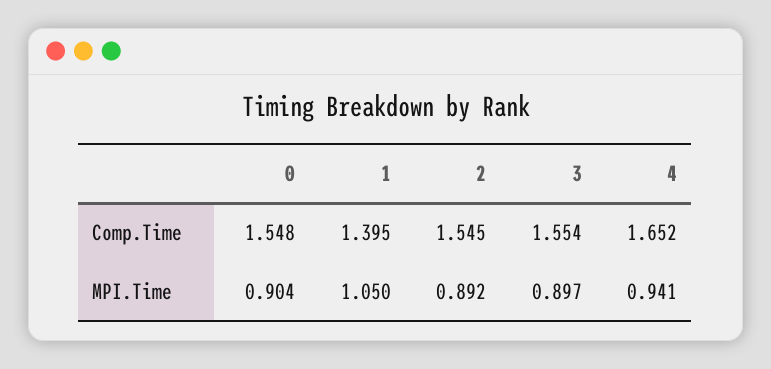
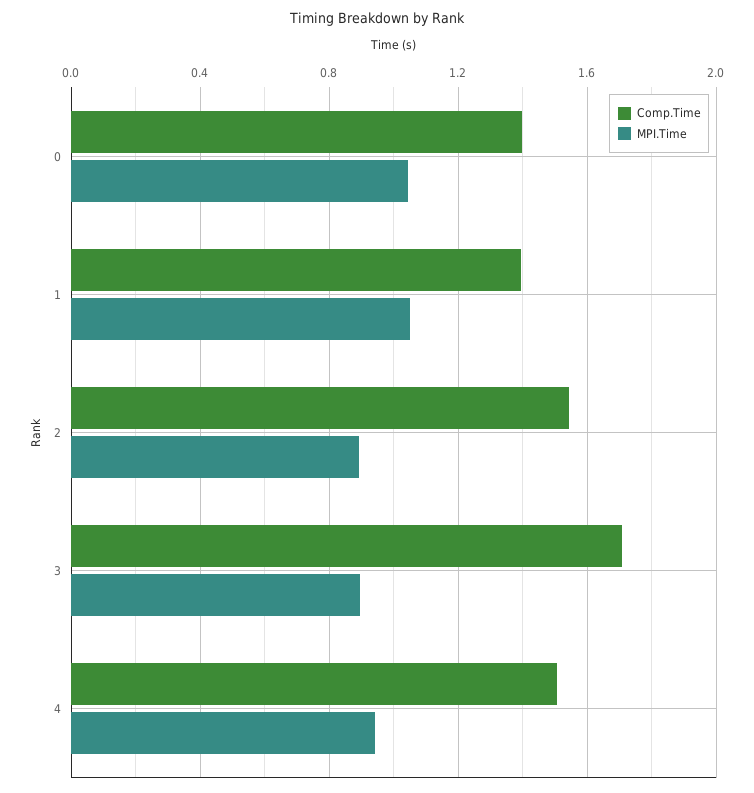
Comp.Time, 0: 1.548 -> 1.4
Comp.Time, 3: 1.554 -> 1.7
Comp.Time, 4: 1.652 -> 1.5
MPI.Time, 0: 0.904 -> 1.05

